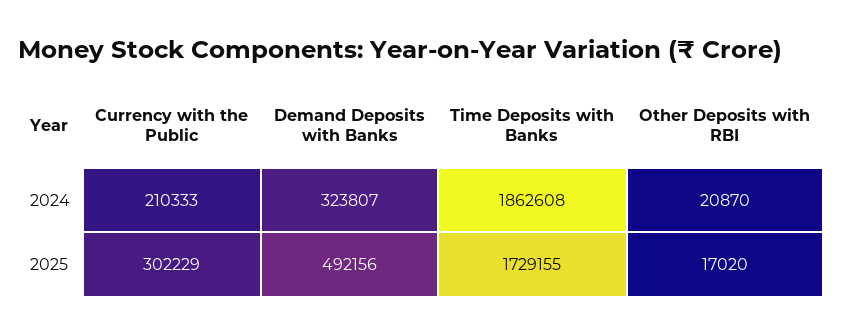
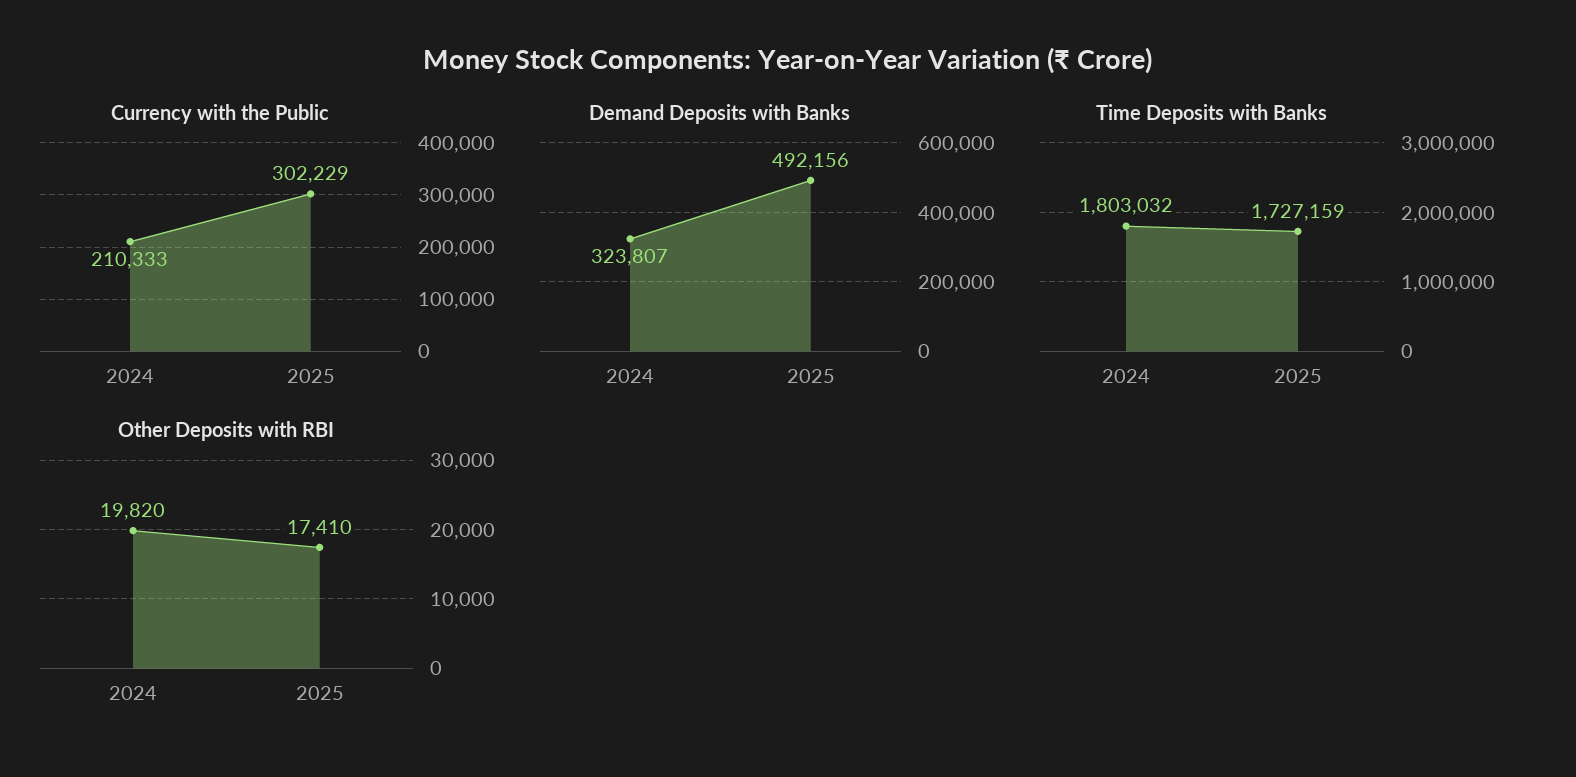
Time Deposits with Banks, 2024: 1862608 -> 1803032
Other Deposits with RBI, 2024: 20870 -> 19820
Time Deposits with Banks, 2025: 1729155 -> 1727159
Other Deposits with RBI, 2025: 17020 -> 17410

